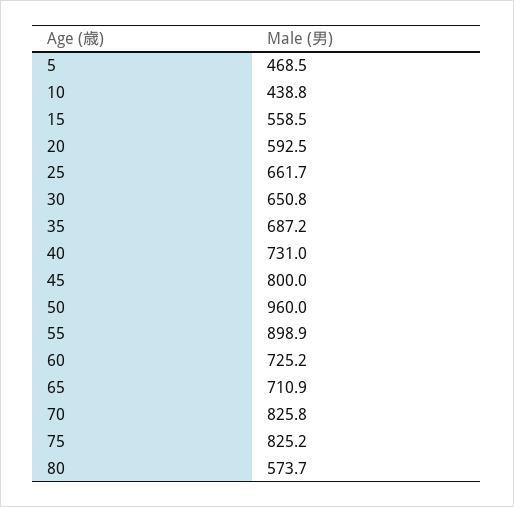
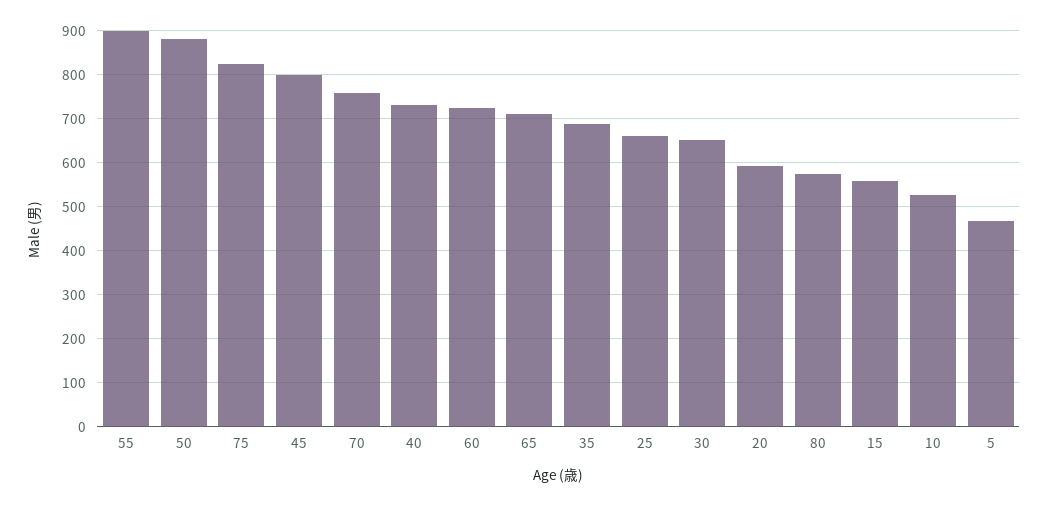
10: 438.8 -> 520
50: 960 -> 880
70: 825.8 -> 760

